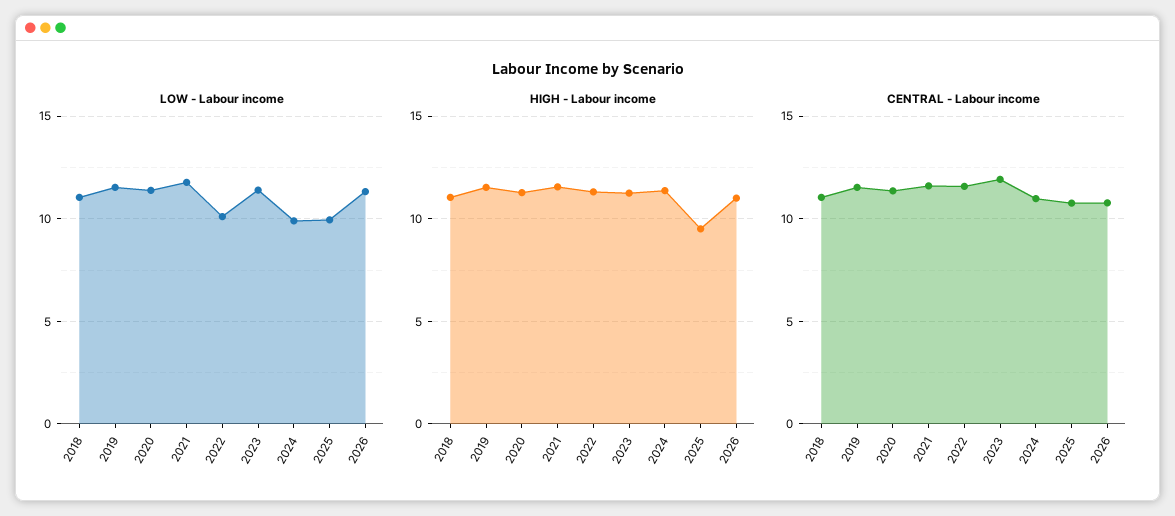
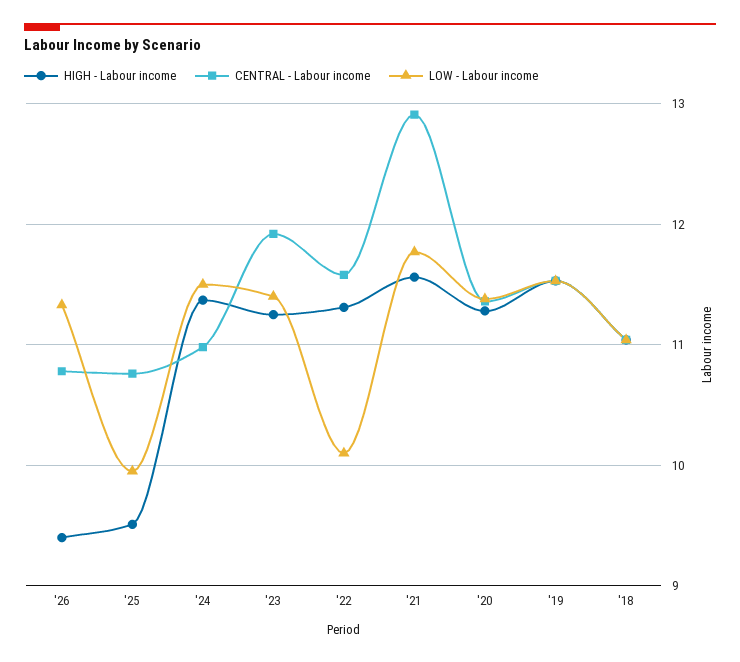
LOW - Labour income, 2024: 10 -> 11.5
HIGH - Labour income, 2026: 11 -> 9.4
CENTRAL - Labour income, 2021: 11.5 -> 12.9

